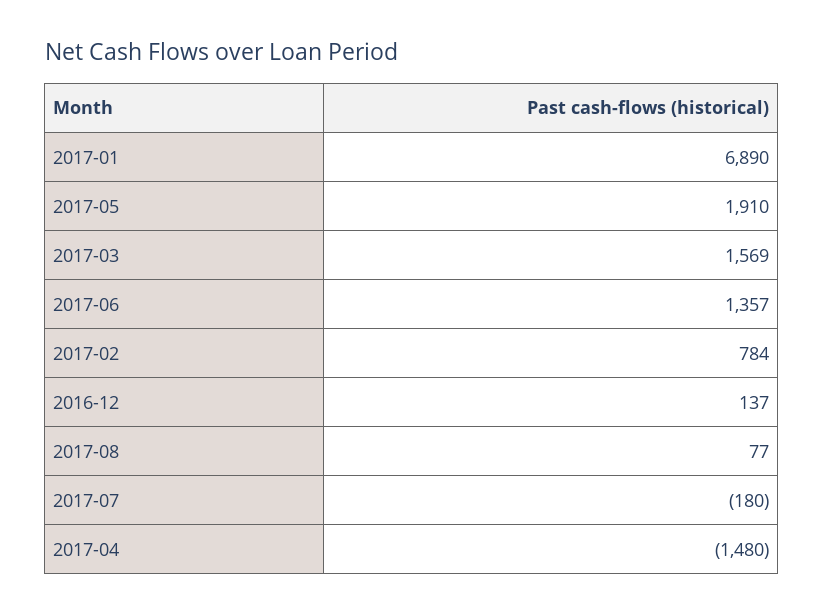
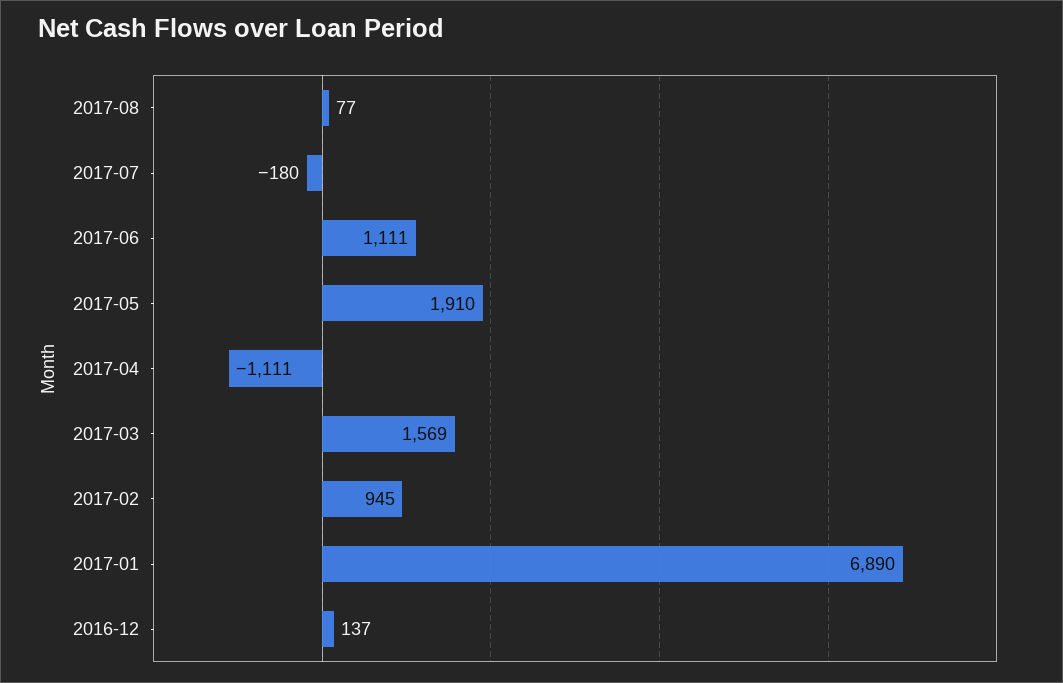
2017-06: 1357 -> 1111
2017-02: 784 -> 945
2017-04: -1480 -> -1111

